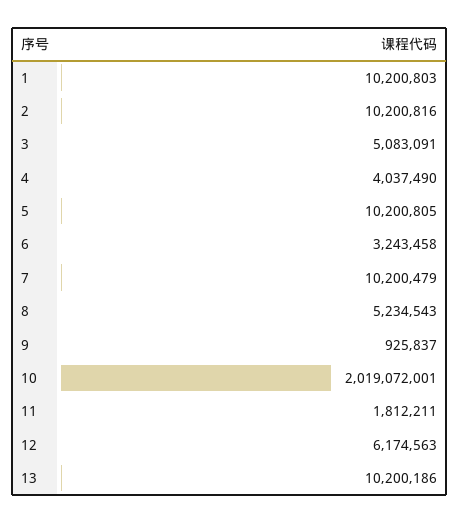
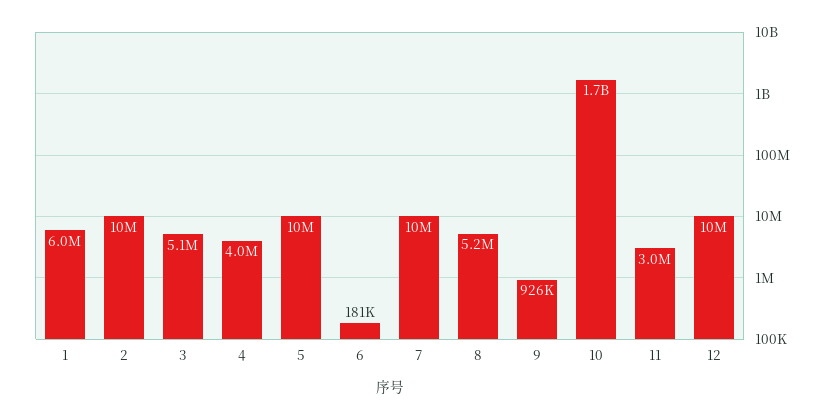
1: 10200803 -> 6000000
6: 3243458 -> 181000
10: 2019072001 -> 1700000000
11: 1812211 -> 3000000
12: 6174563 -> 10000000
13: 10200186 -> none

